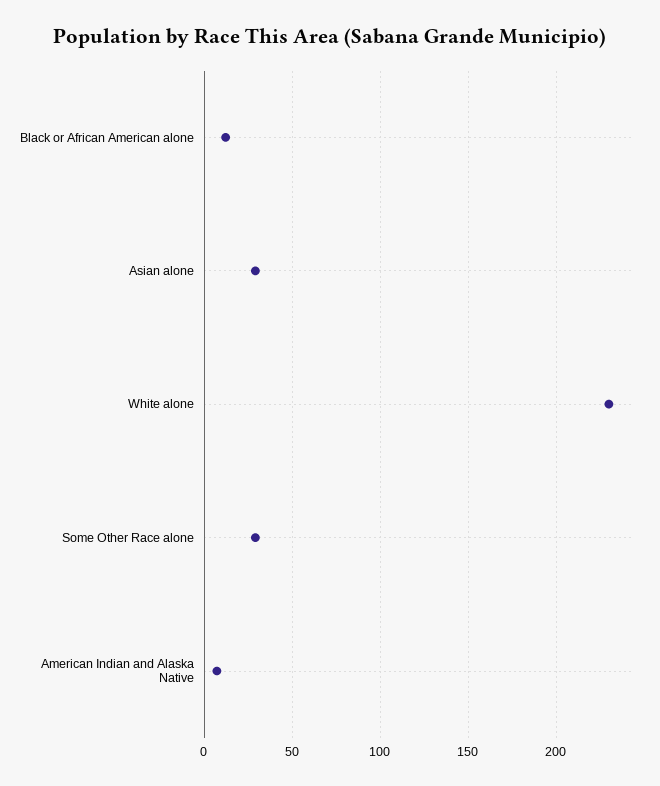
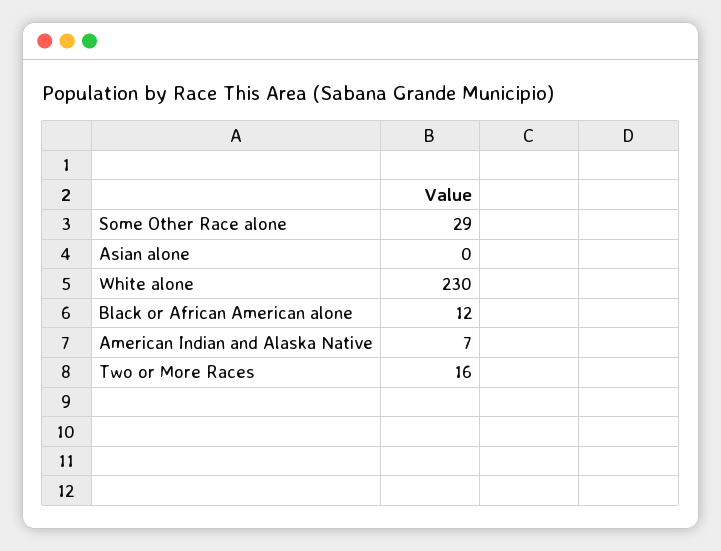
Asian alone: 30 -> 0
Two or More Races: none -> 16

